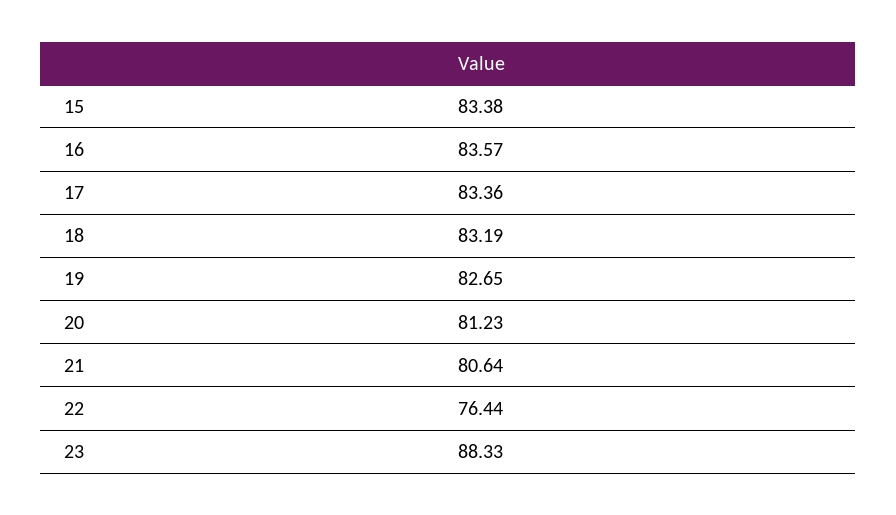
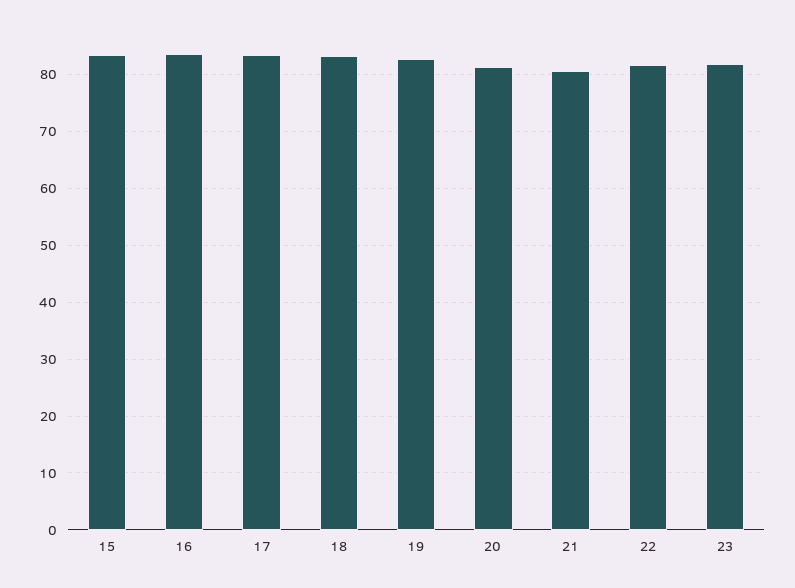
22: 76.44 -> 82
23: 88.33 -> 82

